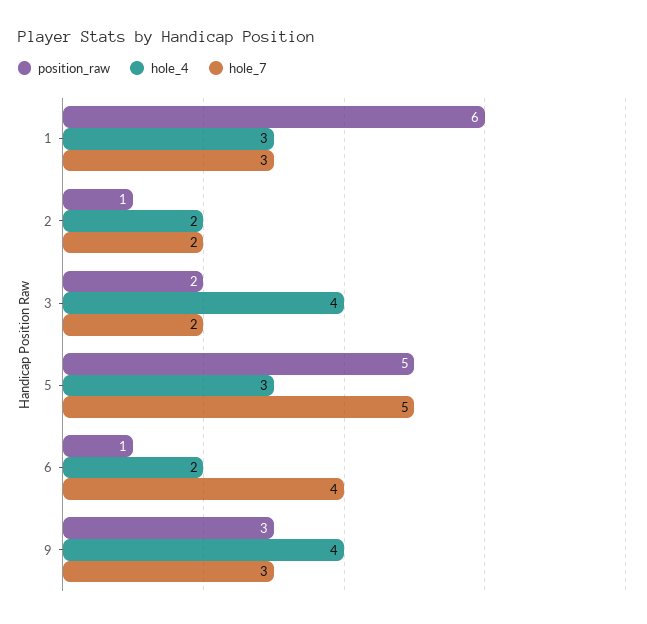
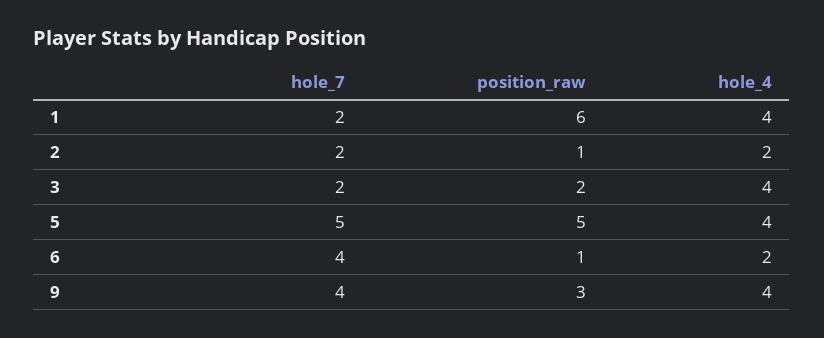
hole_4, 1: 3 -> 4
hole_7, 1: 3 -> 2
hole_4, 5: 3 -> 4
hole_7, 9: 3 -> 4

